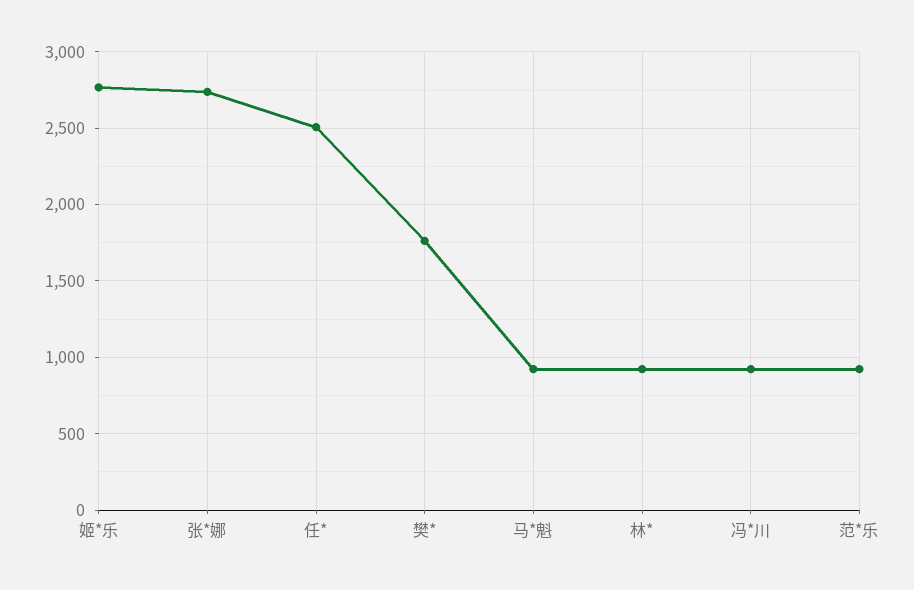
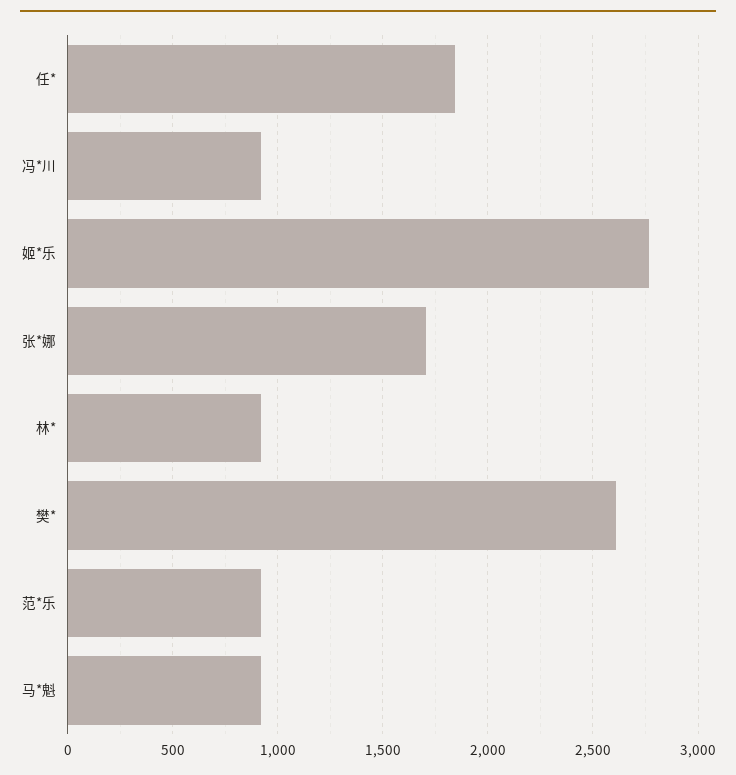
张*娜: 2750 -> 1700
任*: 2500 -> 1850
樊*: 1750 -> 2600

